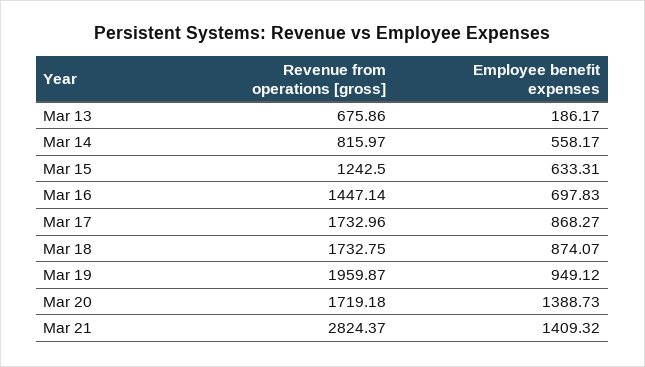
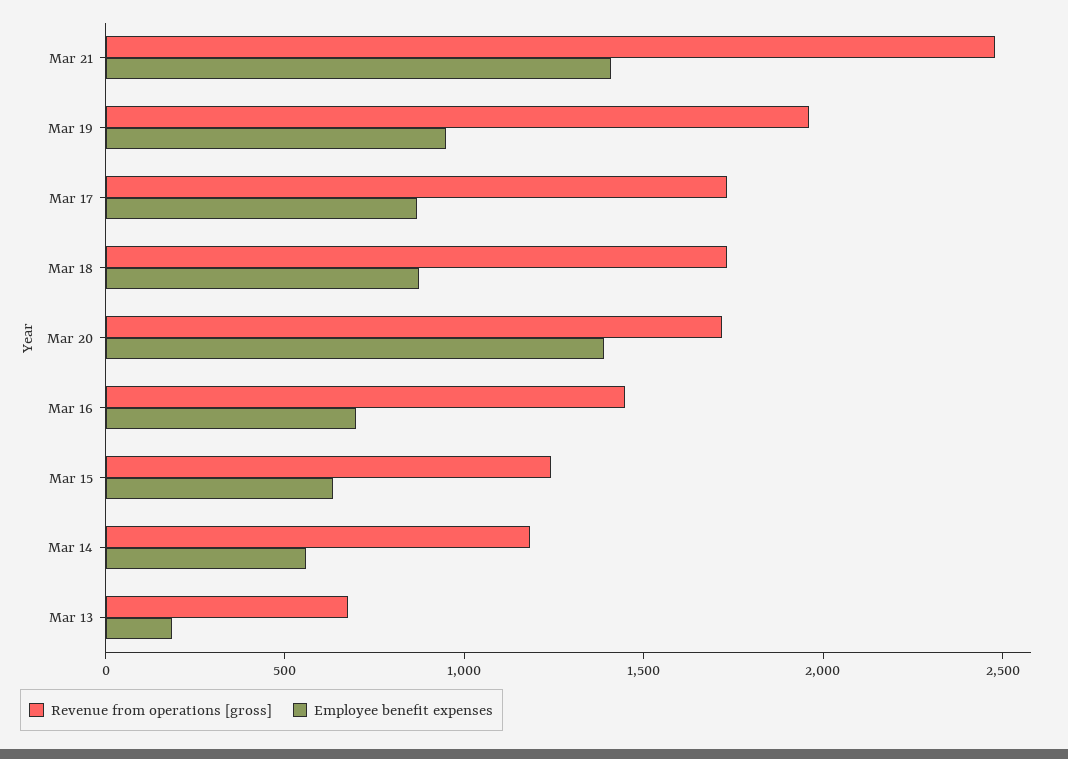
Revenue from operations [gross], Mar 14: 815.97 -> 1200
Revenue from operations [gross], Mar 21: 2824.37 -> 2500

